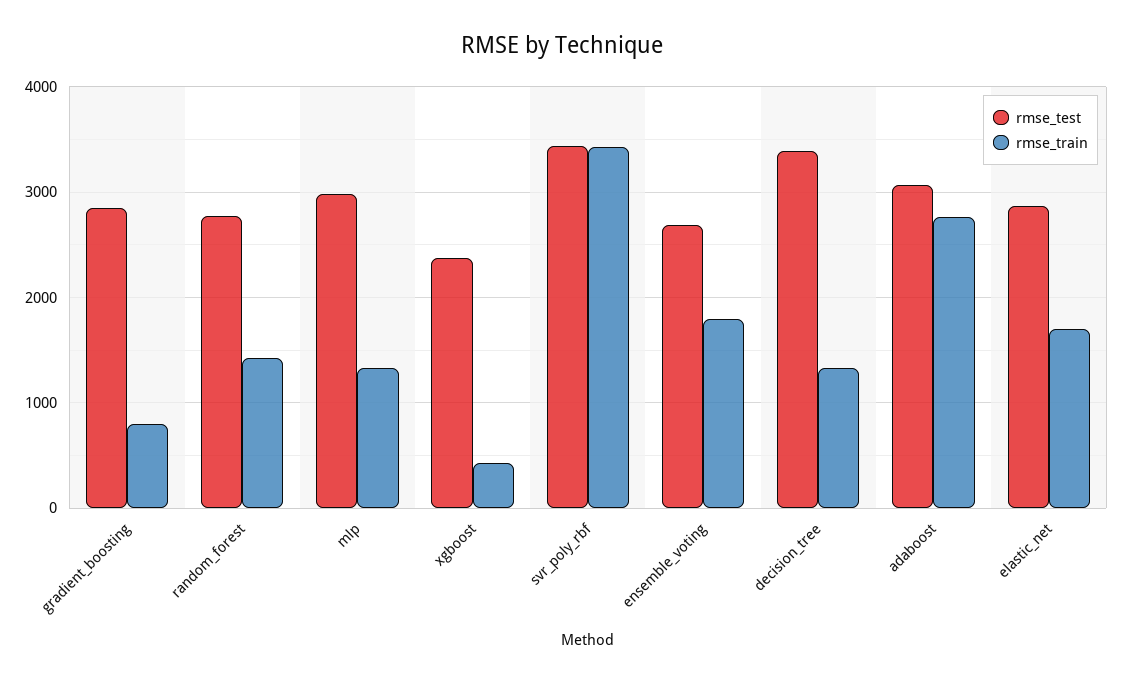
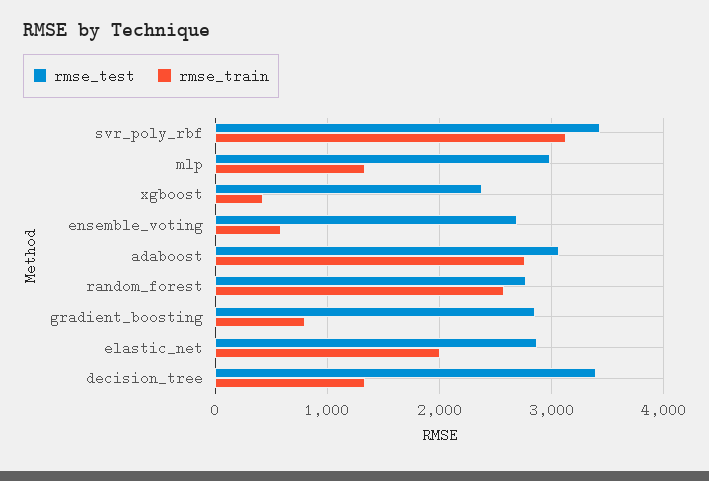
rmse_train, random_forest: 1400 -> 2600
rmse_train, svr_poly_rbf: 3400 -> 3100
rmse_train, ensemble_voting: 1800 -> 600
rmse_train, elastic_net: 1700 -> 2000

